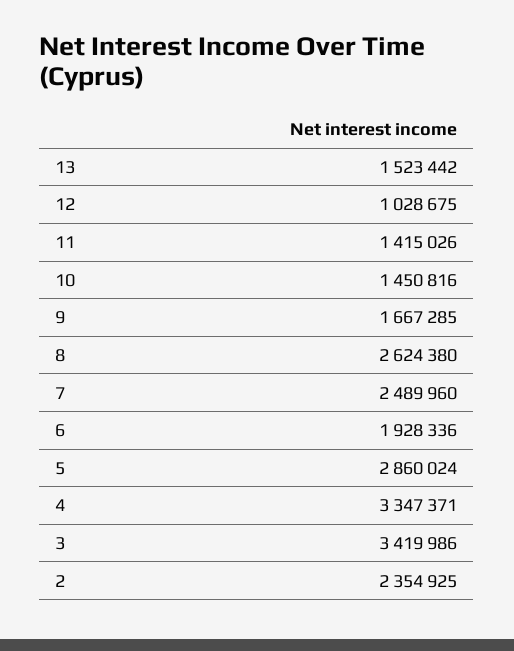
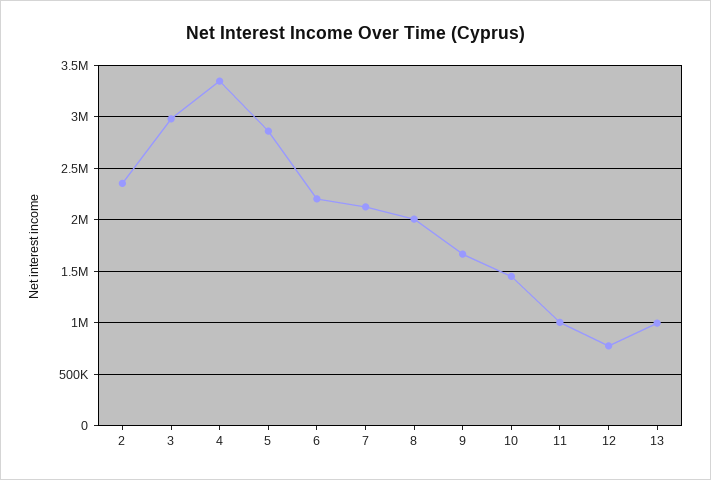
13: 1523442 -> 1000000
12: 1028675 -> 800000
11: 1415026 -> 1000000
8: 2624380 -> 2000000
7: 2489960 -> 2100000
6: 1928336 -> 2200000
3: 3419986 -> 3000000

